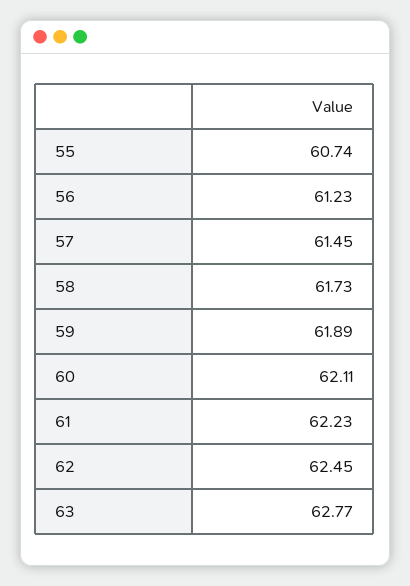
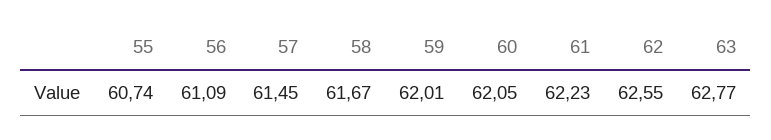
56: 61.23 -> 61.09
58: 61.73 -> 61.67
59: 61.89 -> 62.01
60: 62.11 -> 62.05
62: 62.45 -> 62.55

